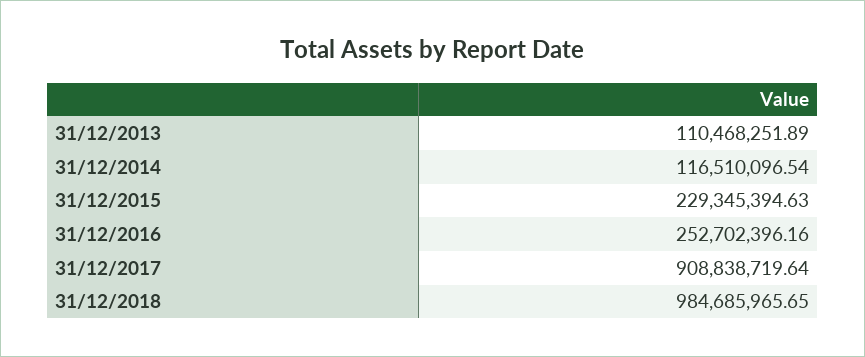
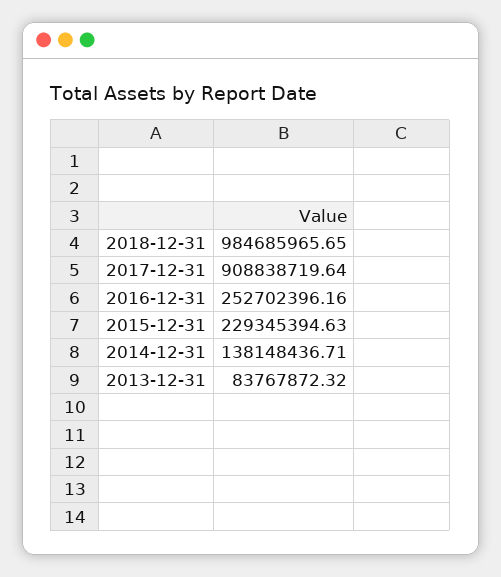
31/12/2013: 110468251.89 -> 83767872.32
31/12/2014: 116510096.54 -> 138148436.71

